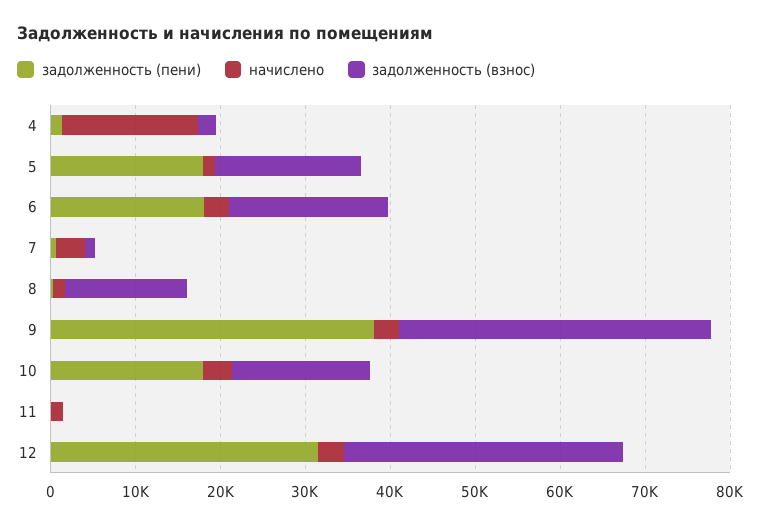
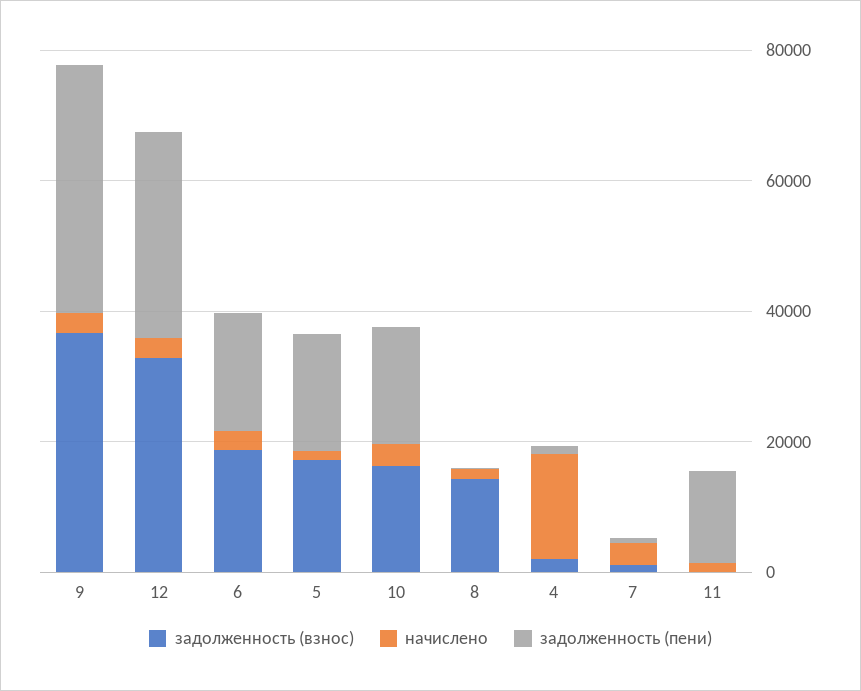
задолженность (пени), 11: 0 -> 15000

